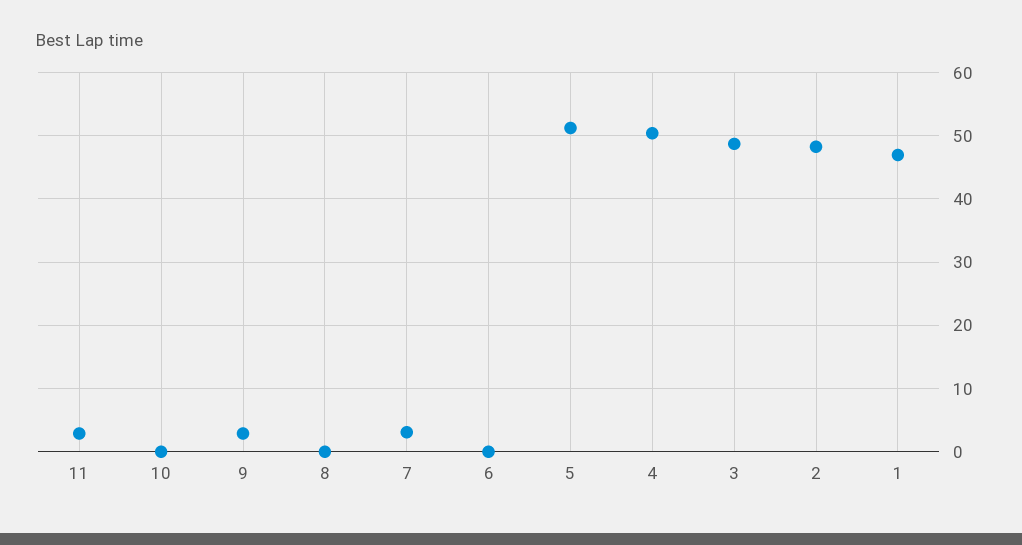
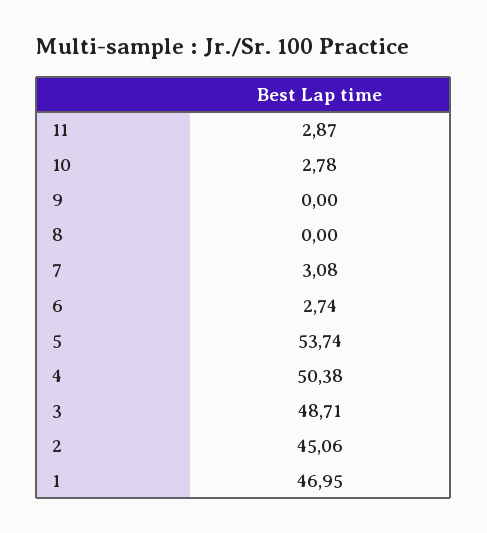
10: 0 -> 2.78
9: 3 -> 0
6: 0 -> 2.74
5: 51 -> 53.74
2: 48 -> 45.06

